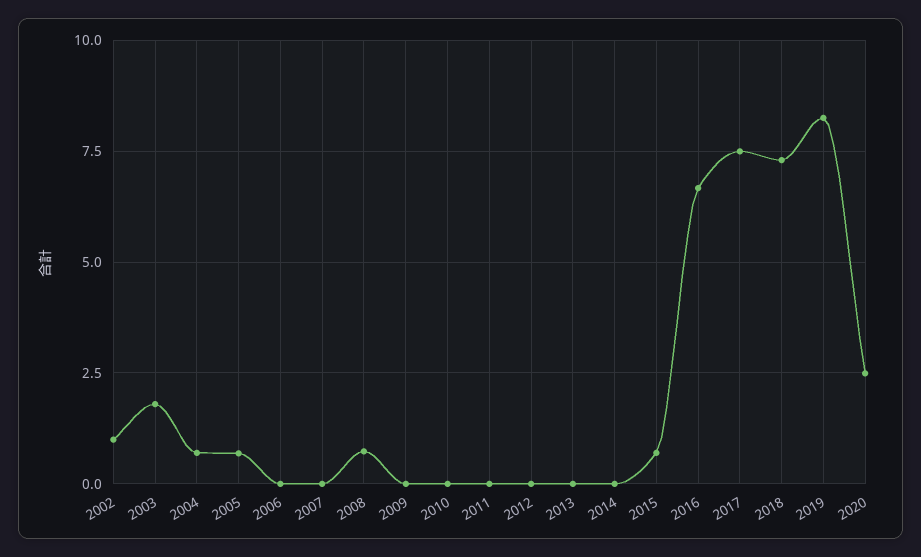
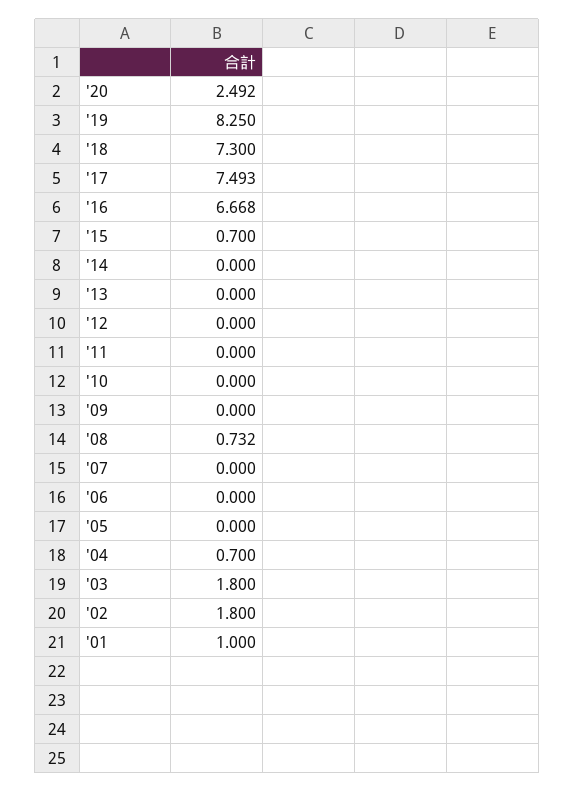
2002: 1 -> 1.8
2005: 0.75 -> 0
'01: none -> 1

